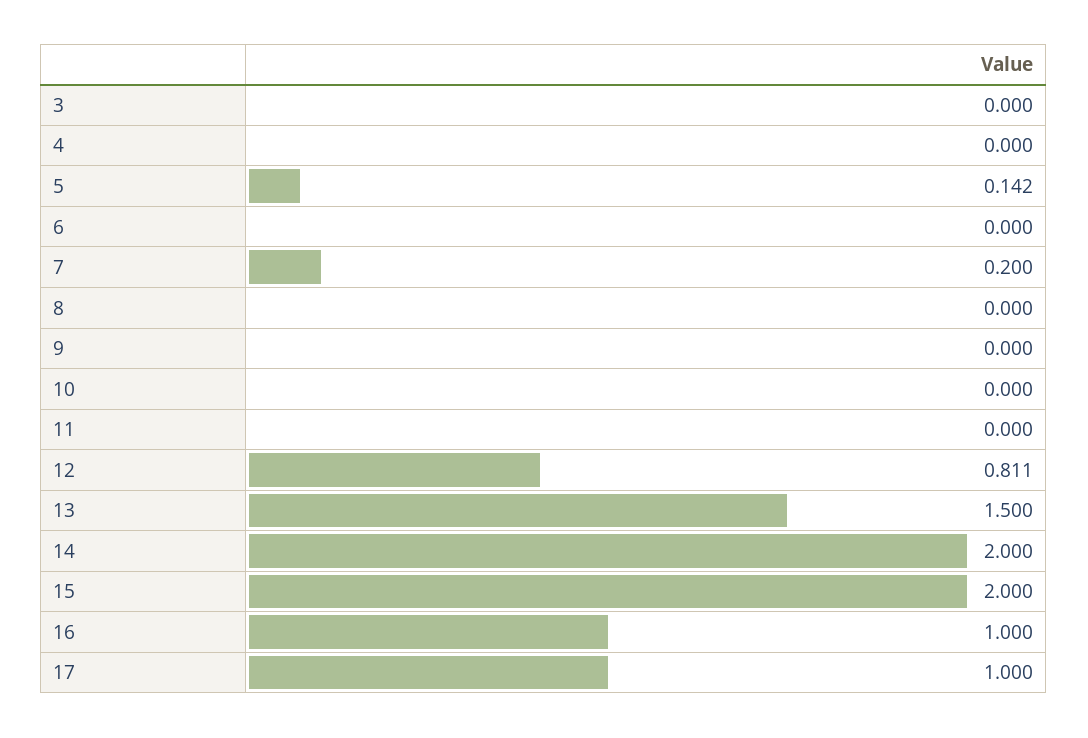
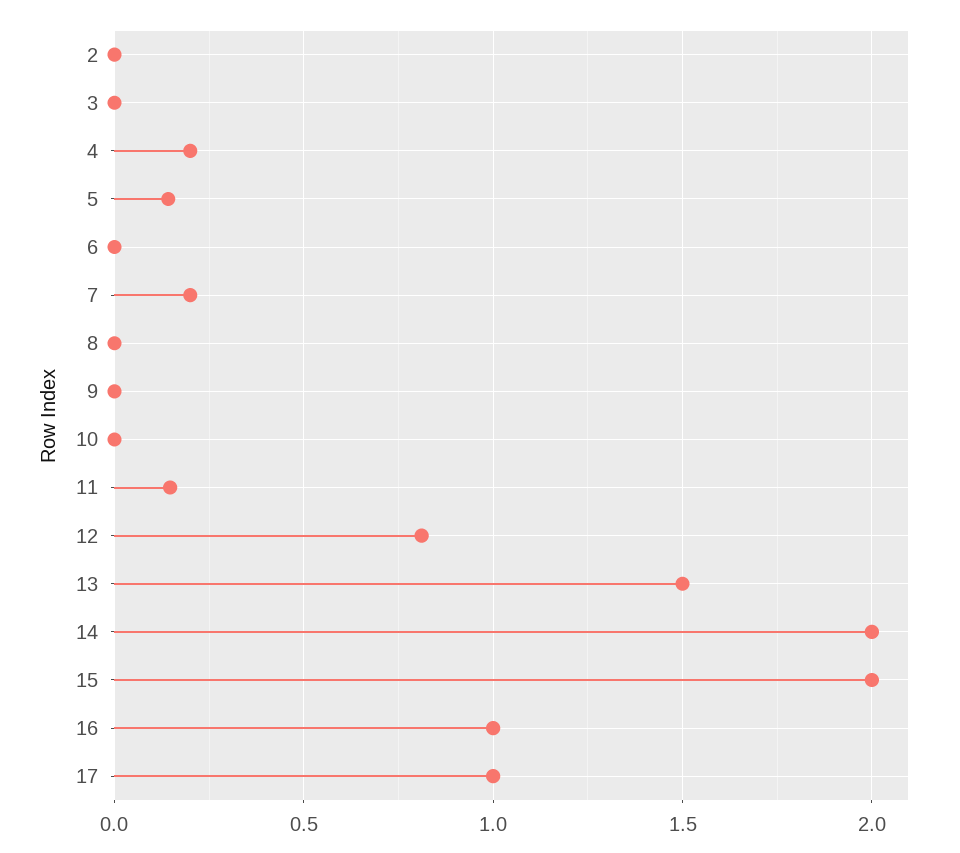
4: 0 -> 0.2
11: 0 -> 0.15
2: none -> 0

